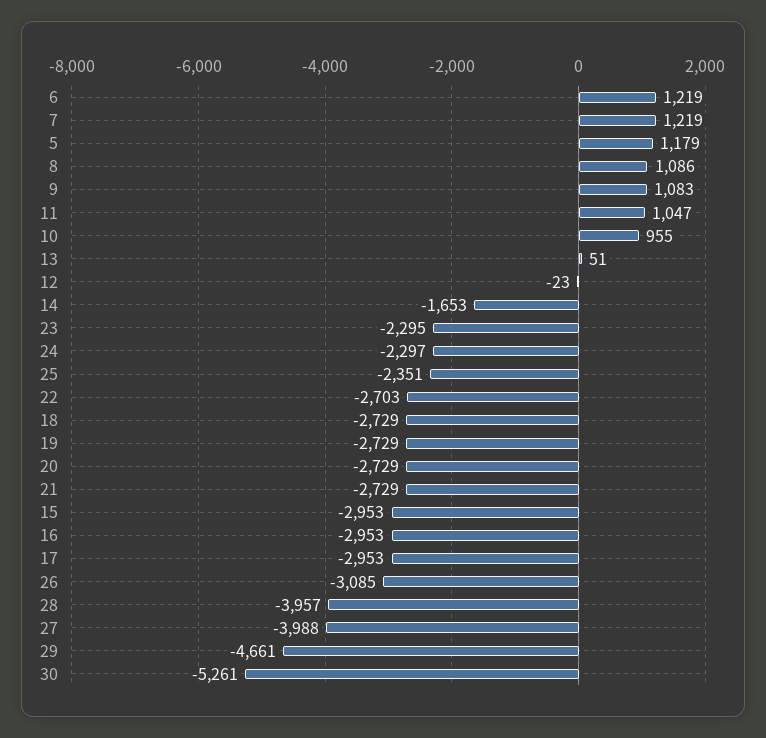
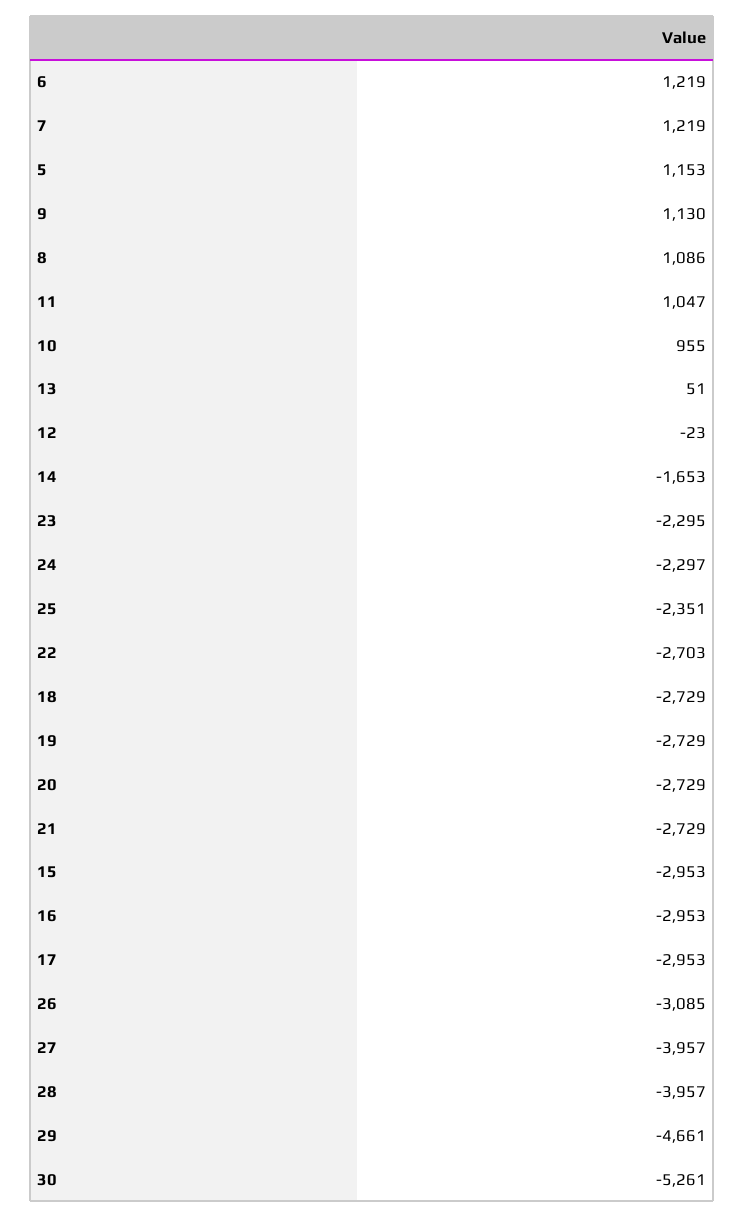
5: 1179 -> 1153
9: 1083 -> 1130
27: -3988 -> -3957

